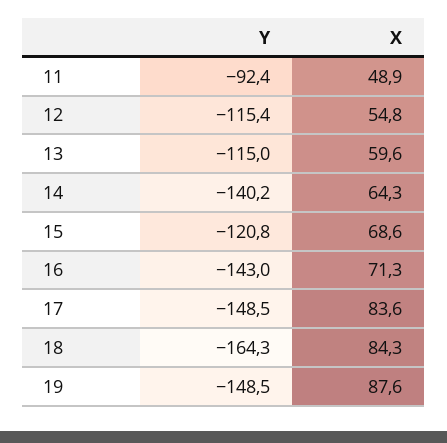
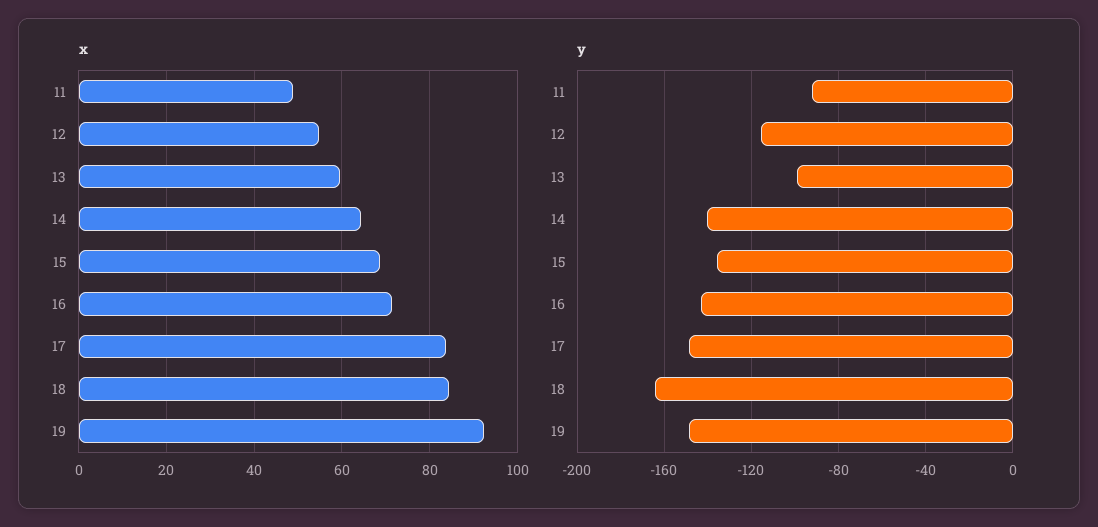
Y, 13: -115 -> -100
Y, 15: -120.8 -> -135
X, 19: 87.6 -> 92

